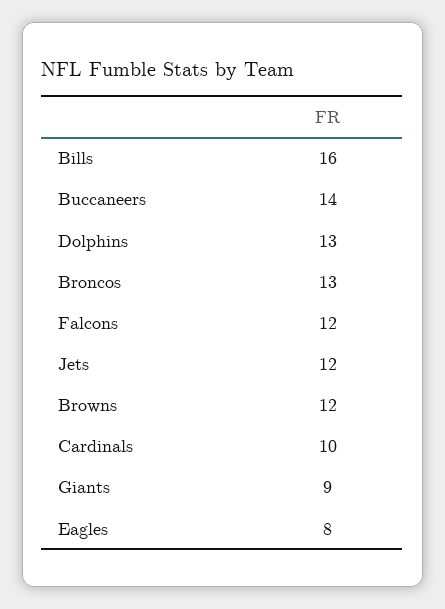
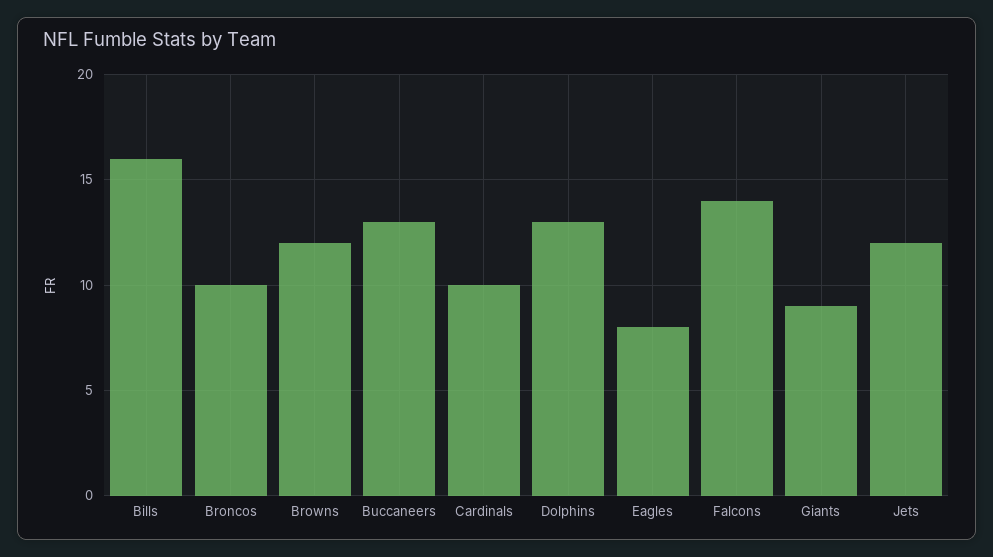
Buccaneers: 14 -> 13
Broncos: 13 -> 10
Falcons: 12 -> 14

